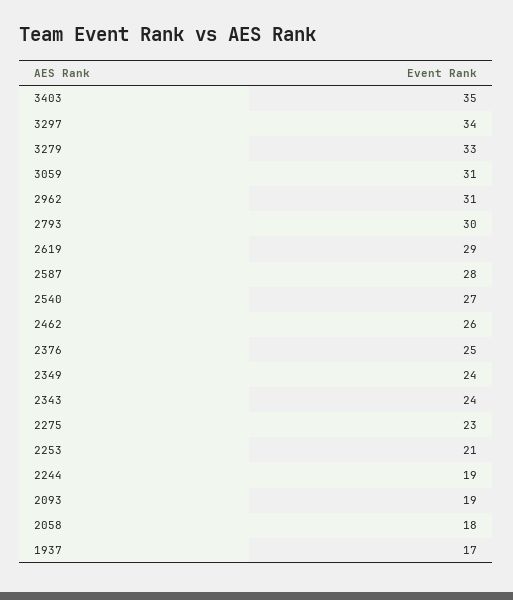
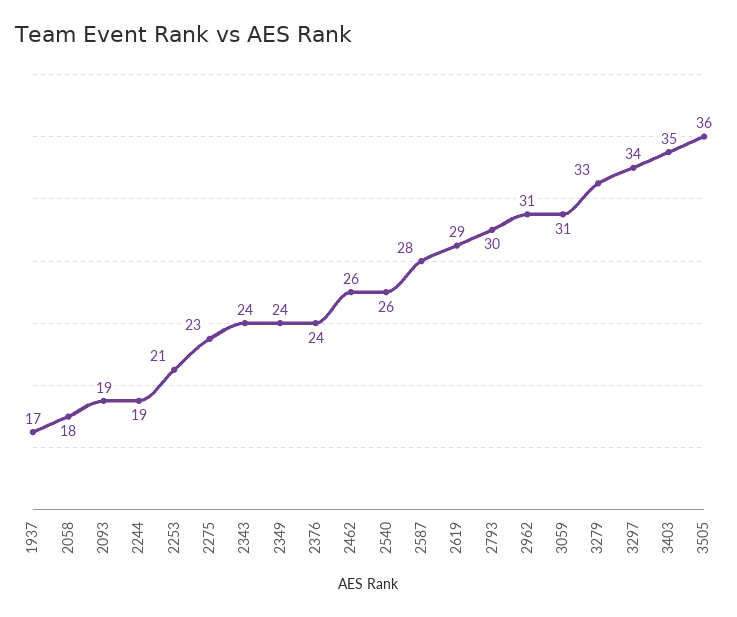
2540: 27 -> 26
2376: 25 -> 24
3505: none -> 36

